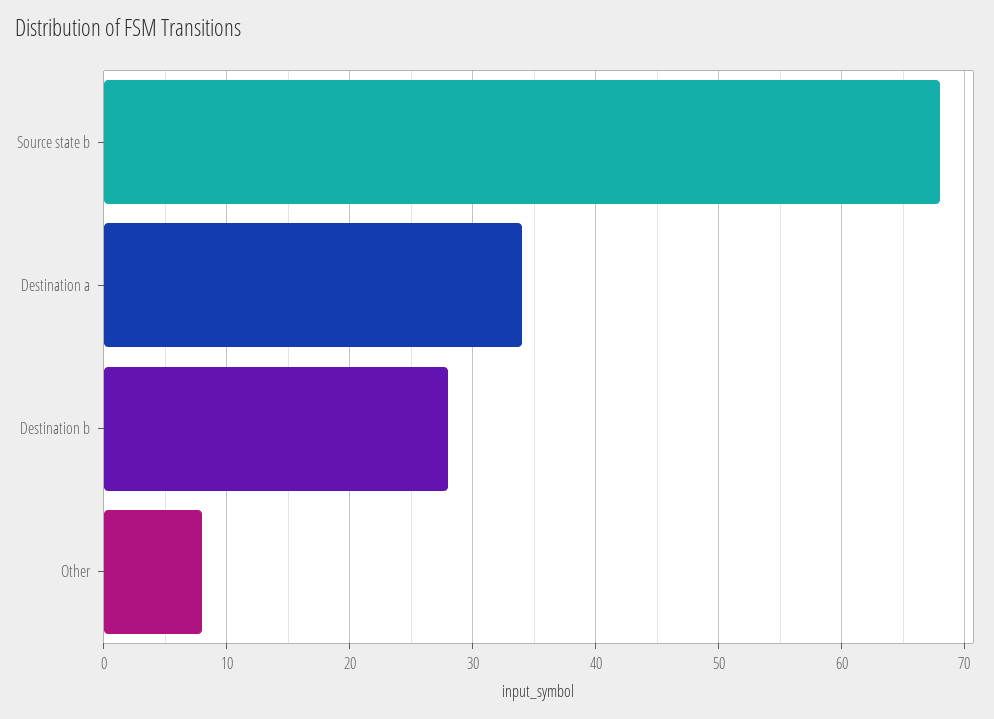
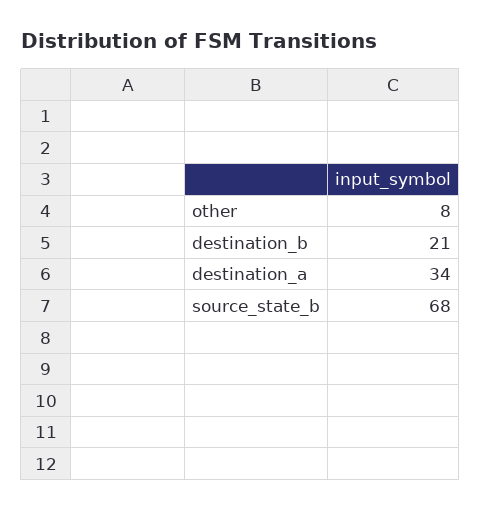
Destination b: 28 -> 21

